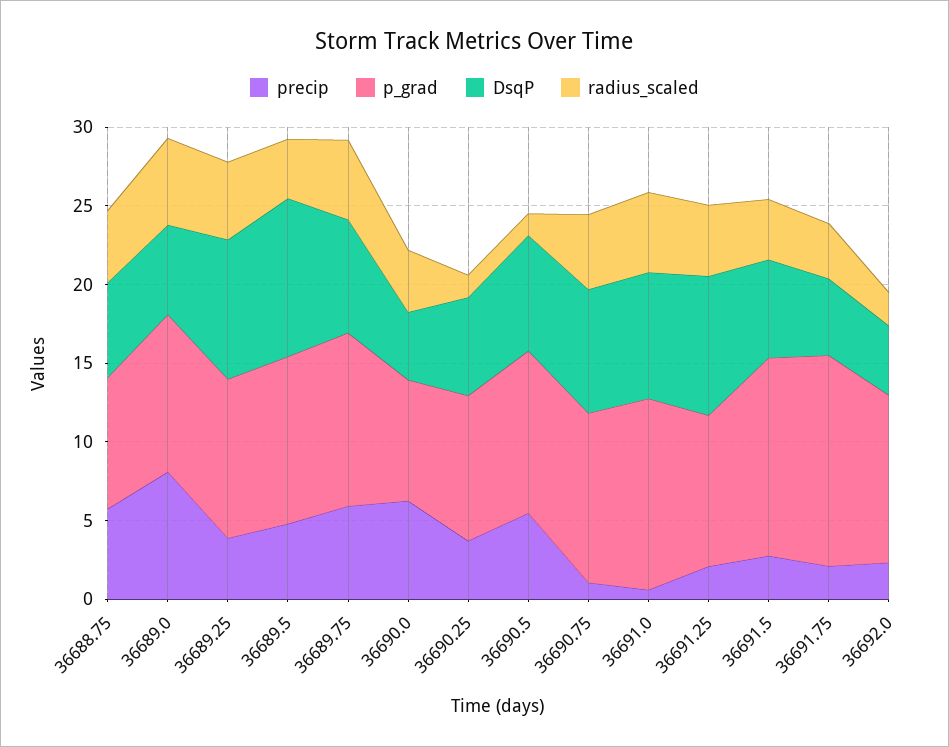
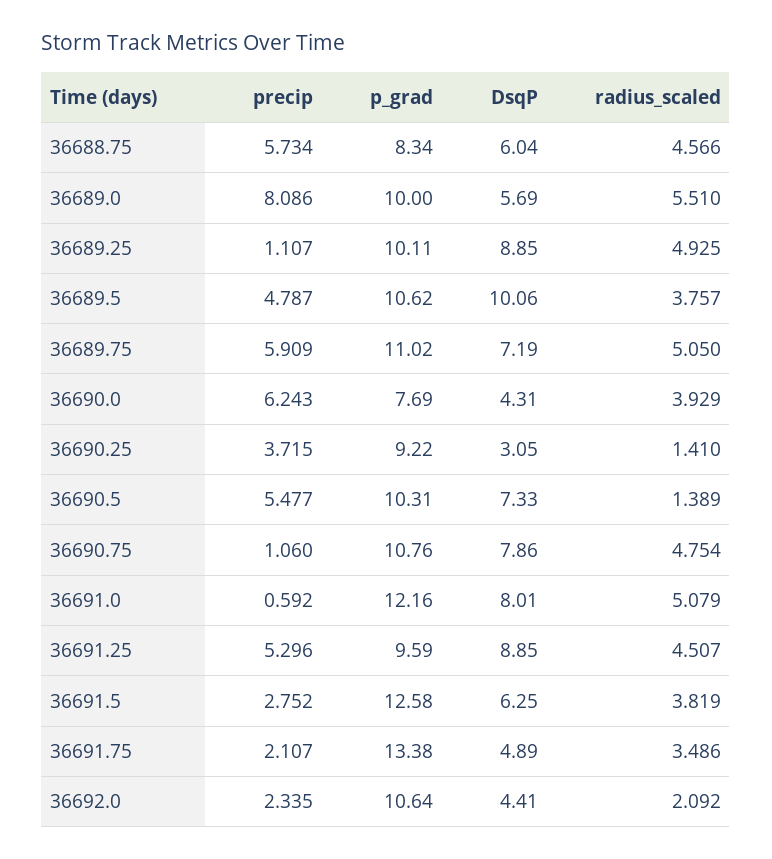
precip, 36689.25: 4 -> 1.107
DsqP, 36690.25: 6 -> 3.05
precip, 36691.25: 2 -> 5.296

